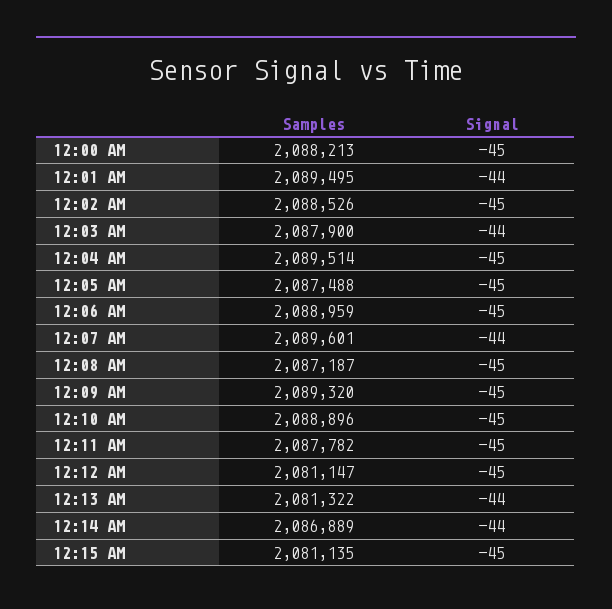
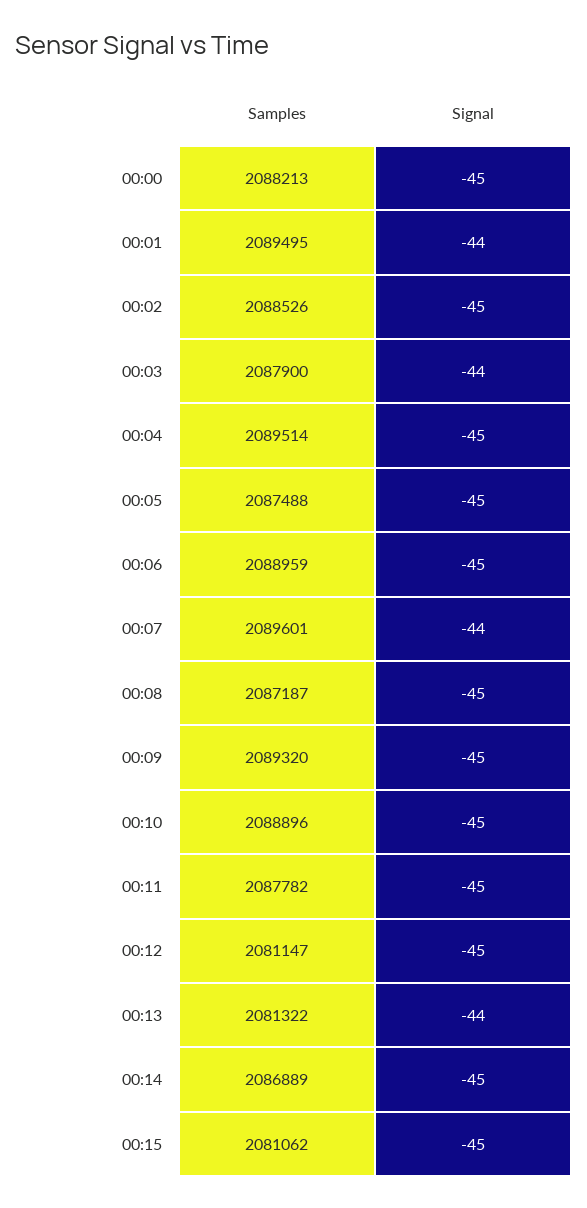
Signal, 12:14 AM: -44 -> -45
Samples, 12:15 AM: 2081135 -> 2081062

